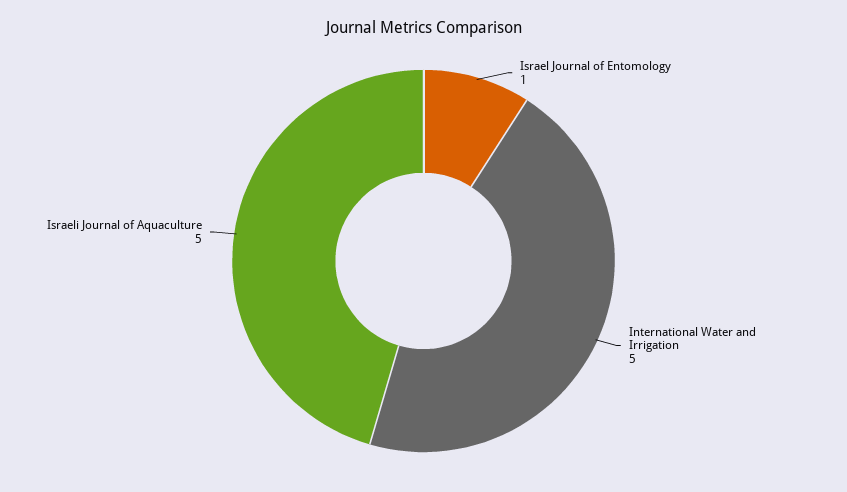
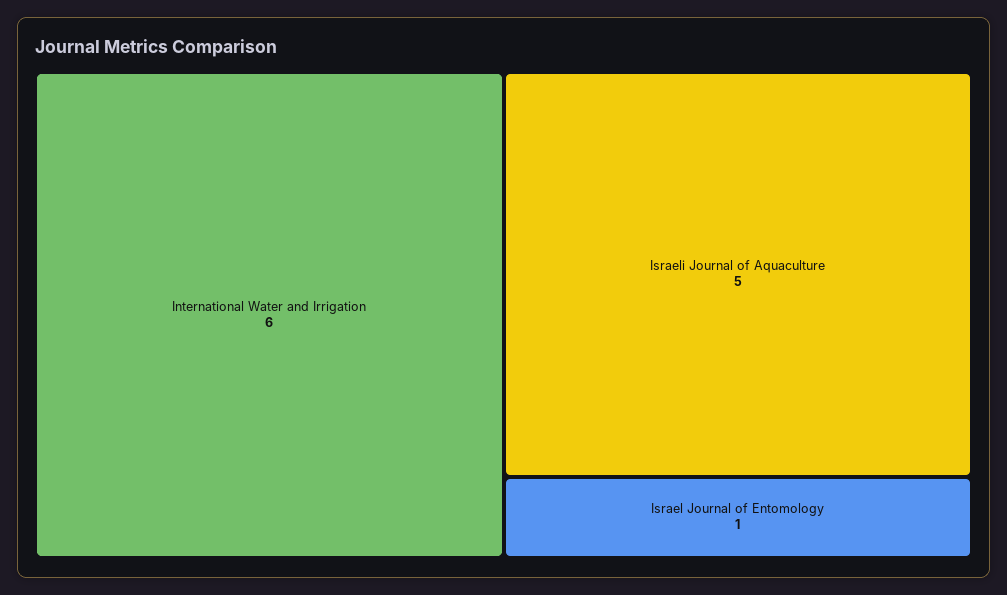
International Water and Irrigation: 5 -> 6

